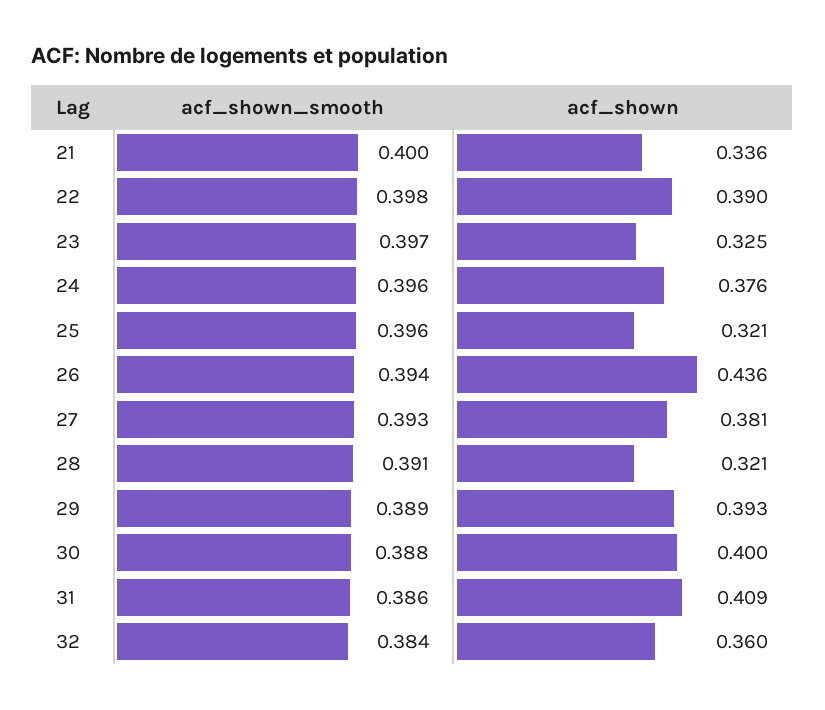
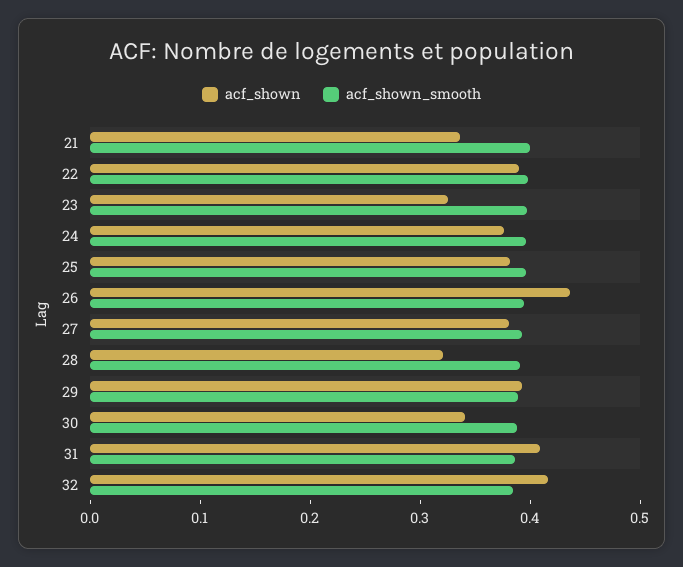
acf_shown, 25: 0.321 -> 0.38
acf_shown, 30: 0.4 -> 0.34
acf_shown, 32: 0.36 -> 0.42

